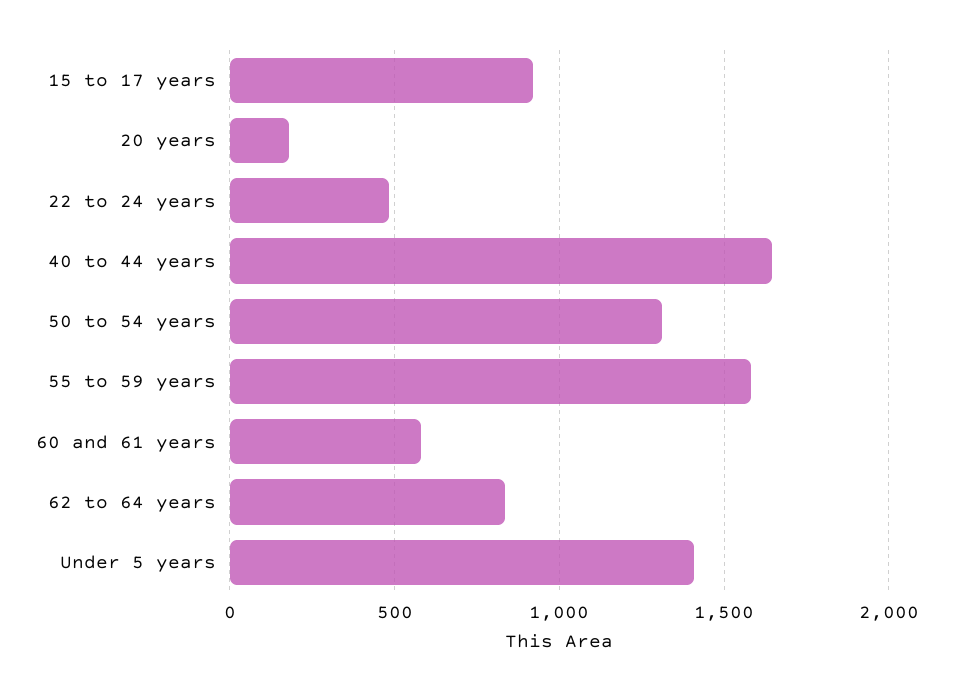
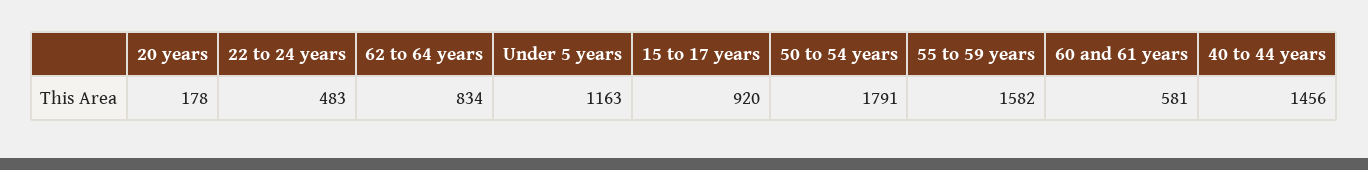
40 to 44 years: 1650 -> 1456
50 to 54 years: 1300 -> 1791
Under 5 years: 1400 -> 1163

